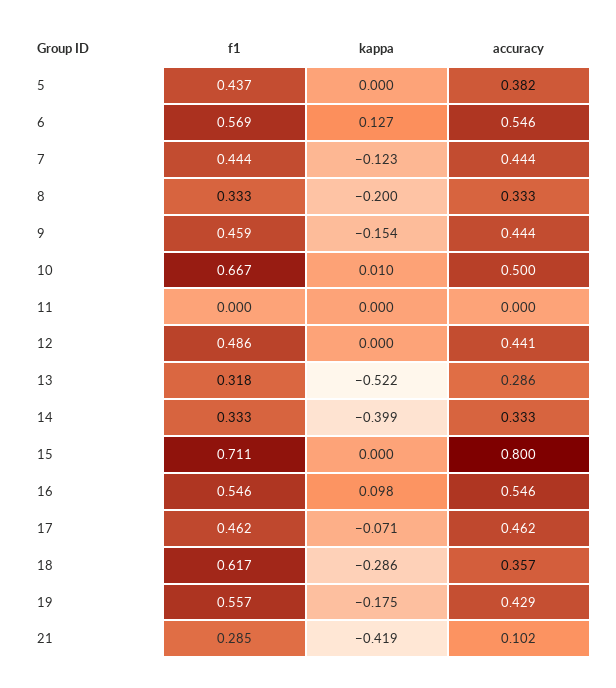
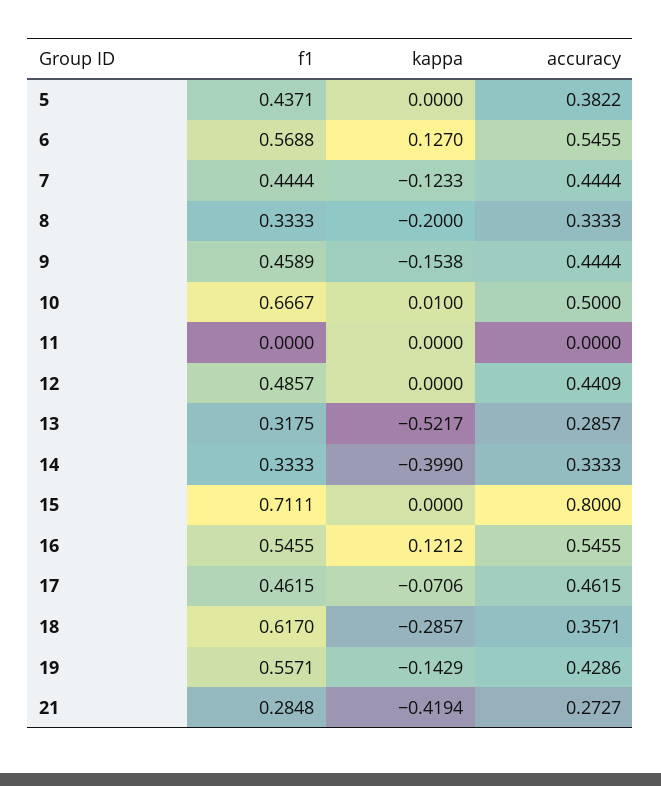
kappa, 16: 0.098 -> 0.1212
kappa, 19: -0.175 -> -0.1429
accuracy, 21: 0.102 -> 0.2727

